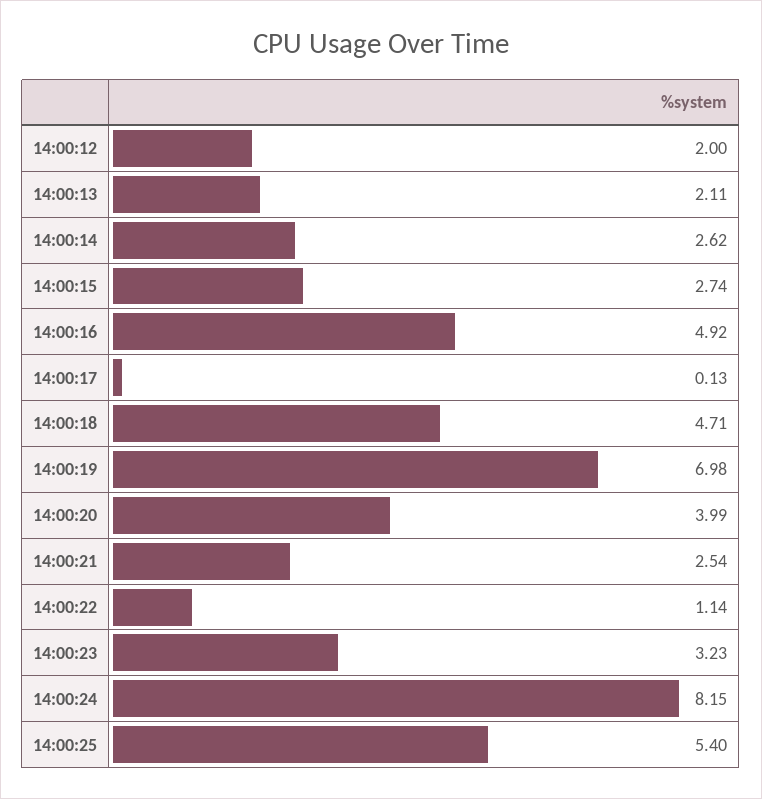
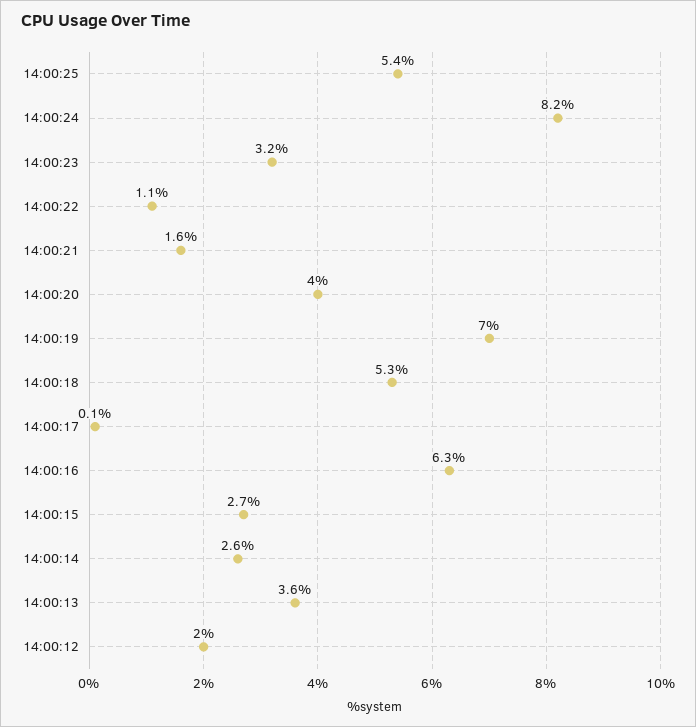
14:00:13: 2.11 -> 3.6
14:00:16: 4.92 -> 6.3
14:00:18: 4.71 -> 5.3
14:00:21: 2.54 -> 1.6

